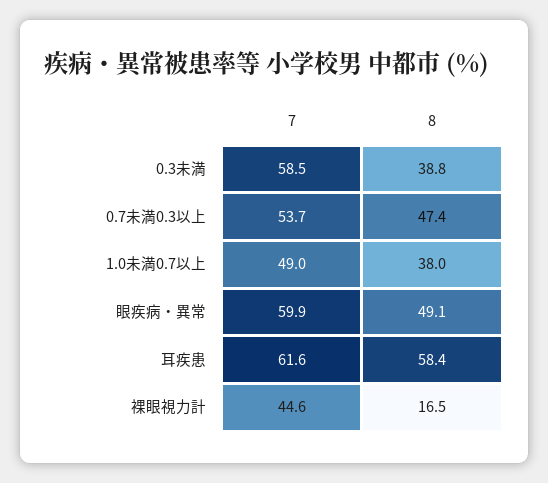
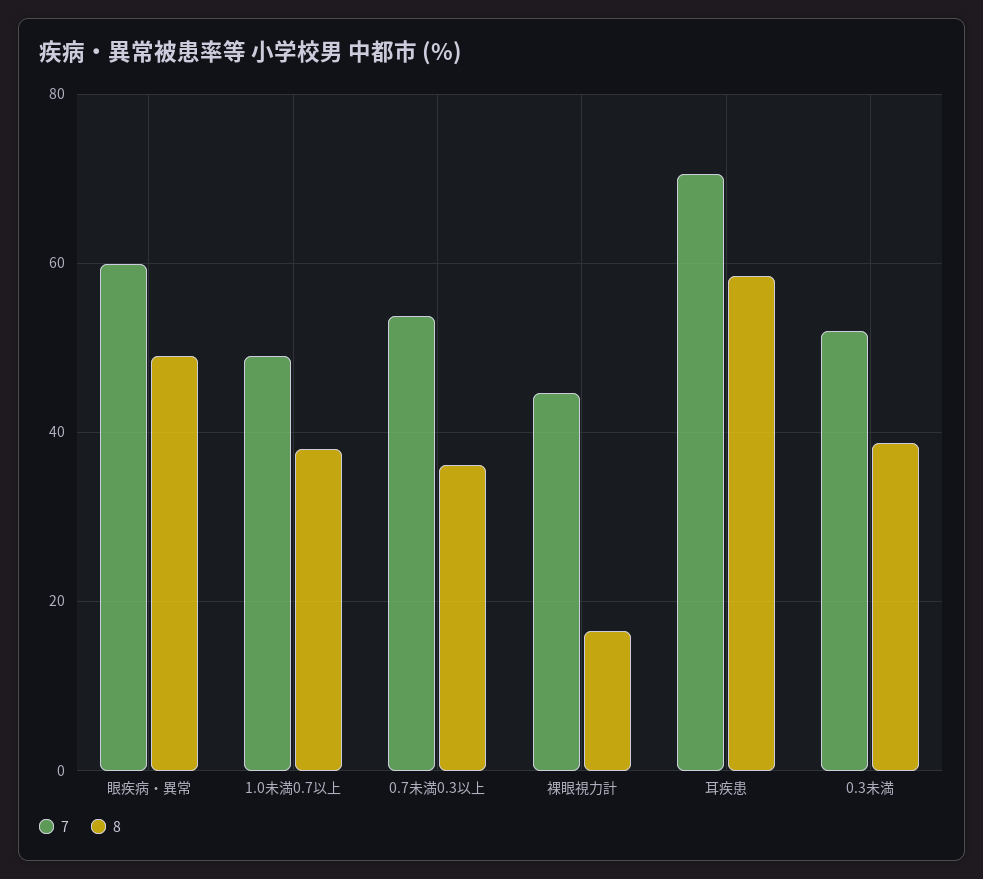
7, 0.3未満: 58.5 -> 52
8, 0.7未満0.3以上: 47.4 -> 36
7, 耳疾患: 61.6 -> 70

